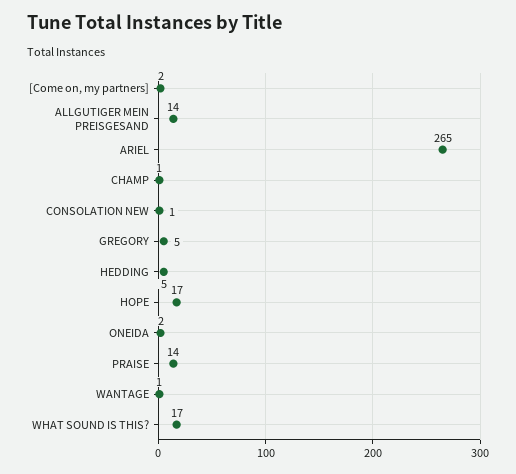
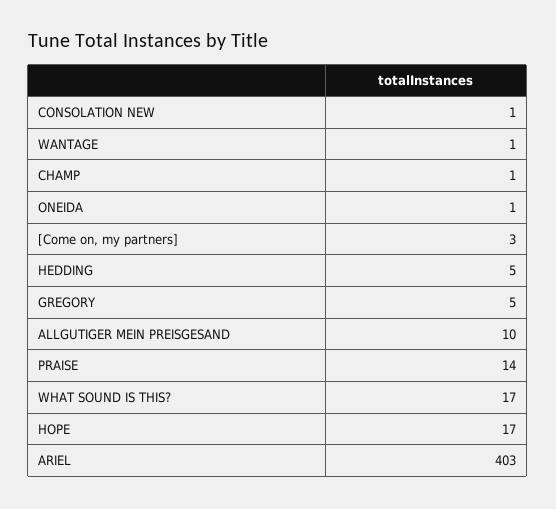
[Come on, my partners]: 2 -> 3
ALLGUTIGER MEIN PREISGESAND: 14 -> 10
ARIEL: 265 -> 403
ONEIDA: 2 -> 1

